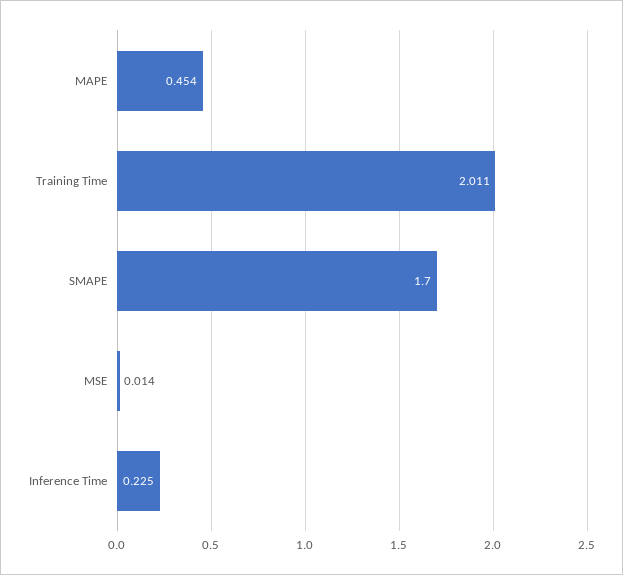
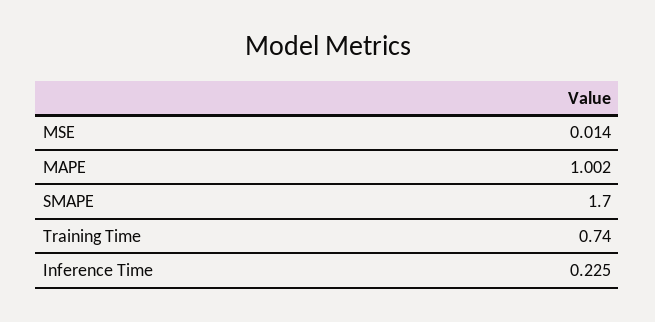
MAPE: 0.454 -> 1.002
Training Time: 2.011 -> 0.74

